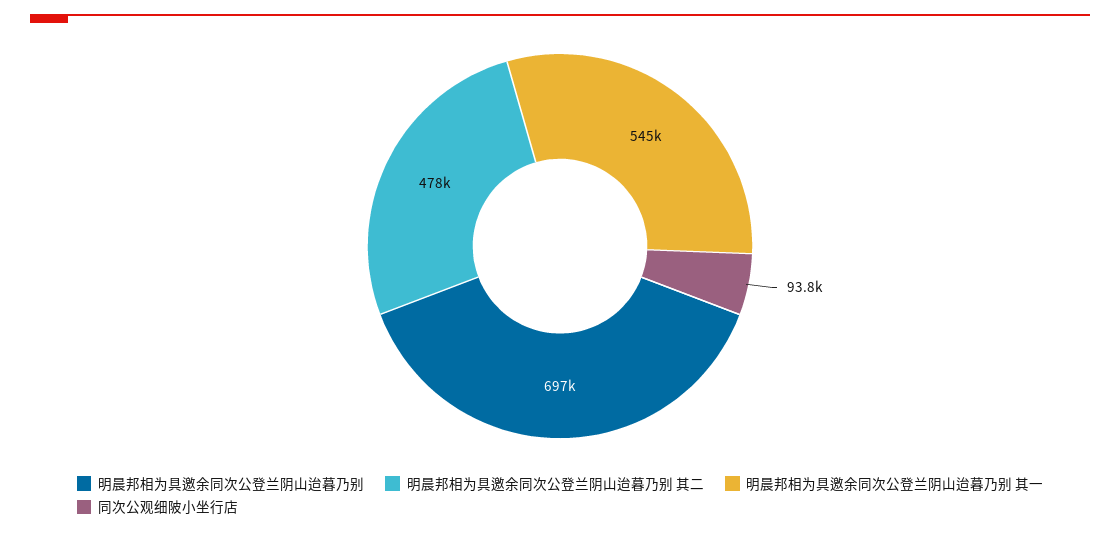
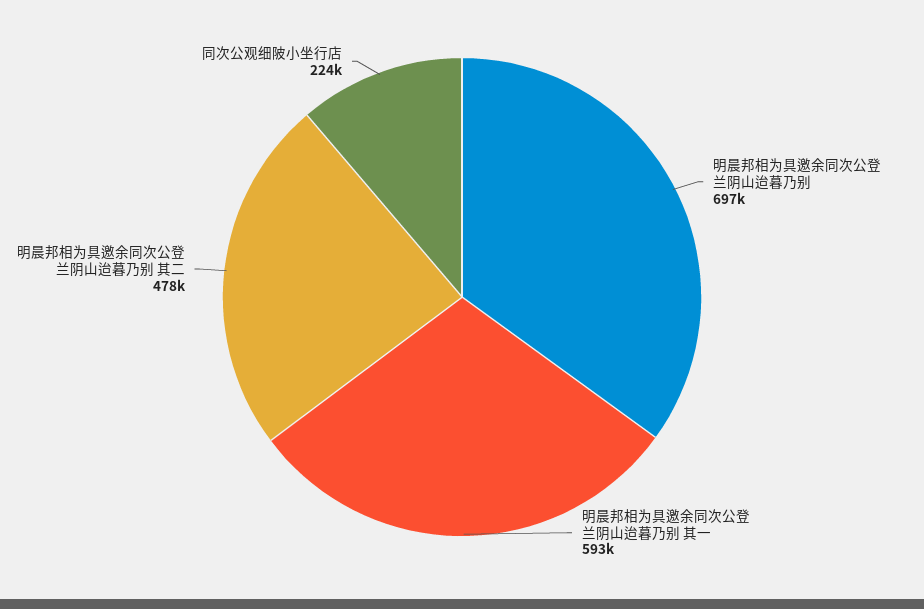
明晨邦相为具邀余同次公登兰阴山迨暮乃别 其一: 545000 -> 593000
同次公观细陂小坐行店: 93800 -> 224000

